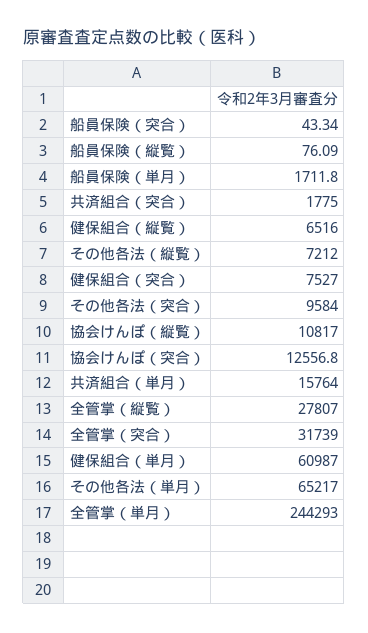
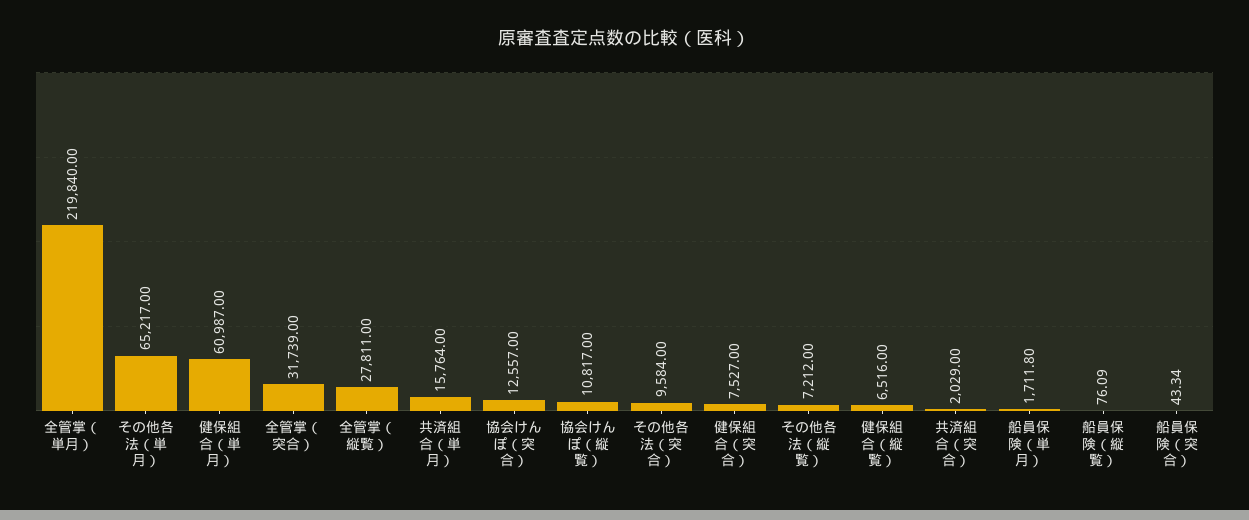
共済組合（突合）: 1775 -> 2029
協会けんぽ（突合）: 12556.8 -> 12557
全管掌（縦覧）: 27807 -> 27811
全管掌（単月）: 244293 -> 219840

